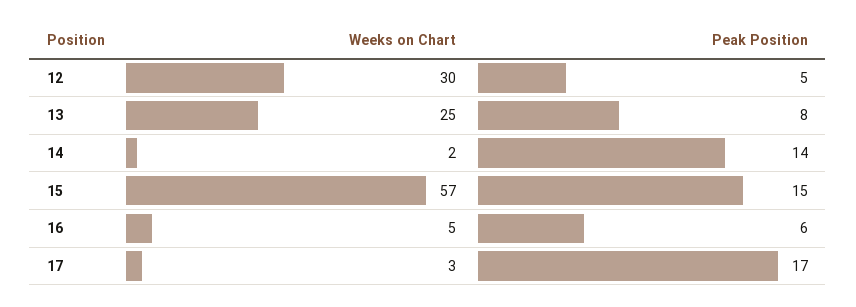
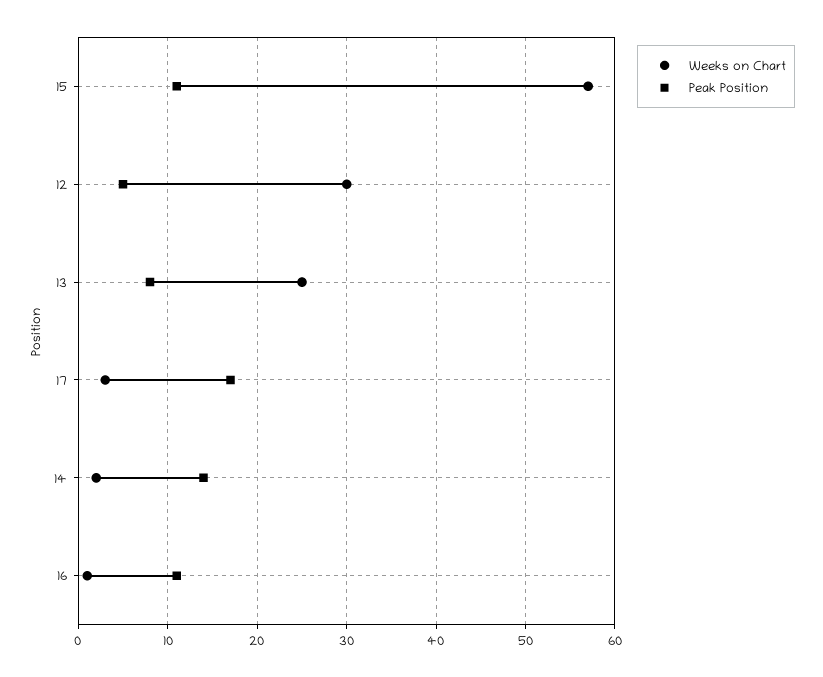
Peak Position, 15: 15 -> 11
Weeks on Chart, 16: 5 -> 1
Peak Position, 16: 6 -> 11

